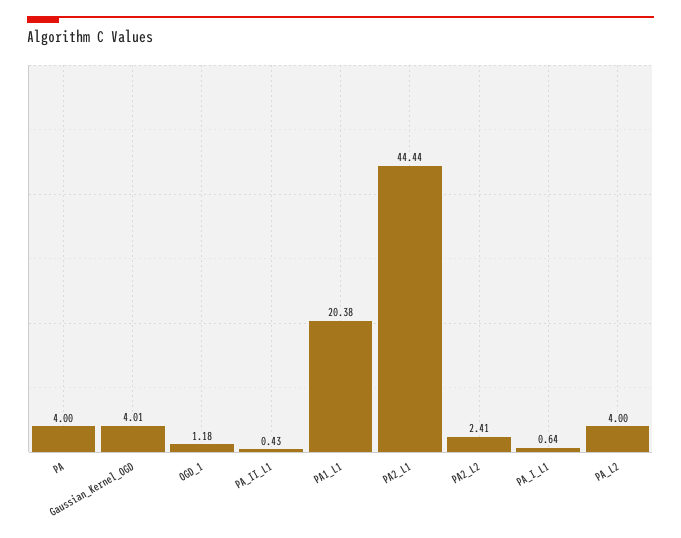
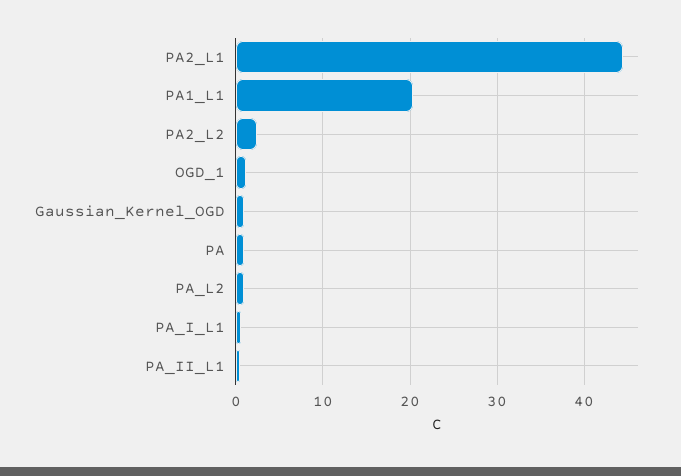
PA: 4 -> 1
Gaussian_Kernel_OGD: 4.01 -> 1
PA_L2: 4 -> 1

